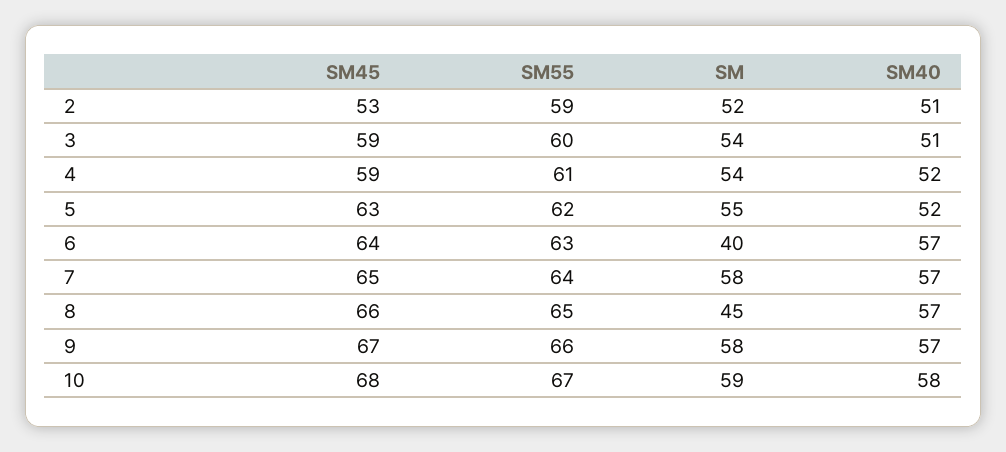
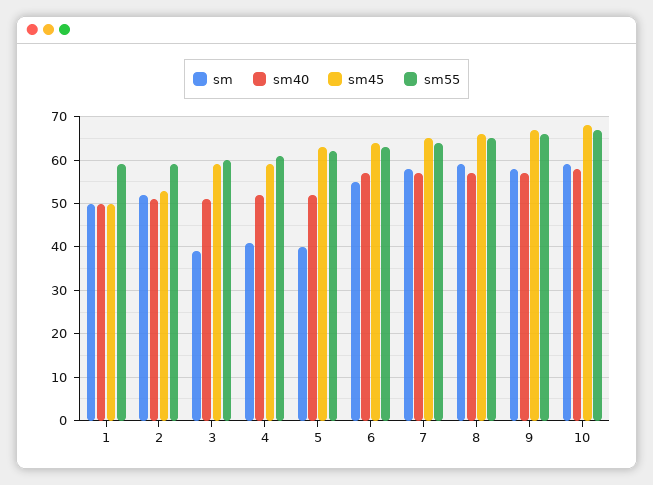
SM, 3: 54 -> 40
SM, 4: 54 -> 40
SM, 5: 55 -> 40
SM, 6: 40 -> 55
SM, 8: 45 -> 60
SM, 1: none -> 50
SM40, 1: none -> 50
SM45, 1: none -> 50
SM55, 1: none -> 60

